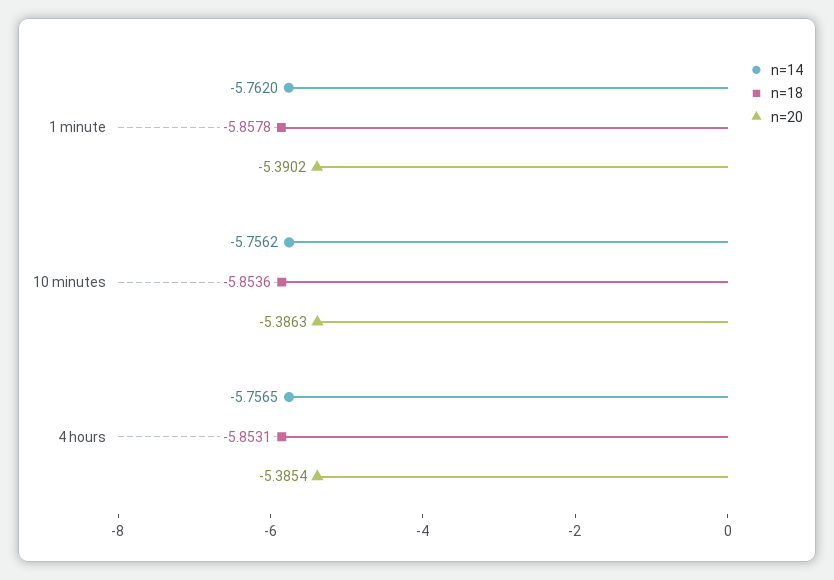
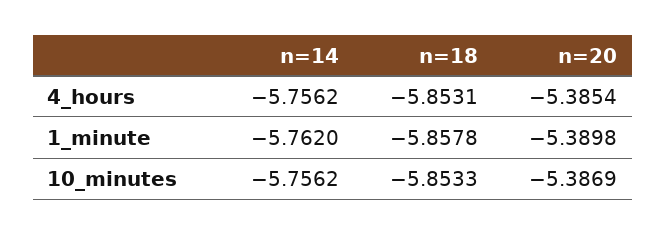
n=20, 1 minute: -5.3902 -> -5.3898
n=18, 10 minutes: -5.8536 -> -5.8533
n=20, 10 minutes: -5.3863 -> -5.3869
n=14, 4 hours: -5.7565 -> -5.7562

